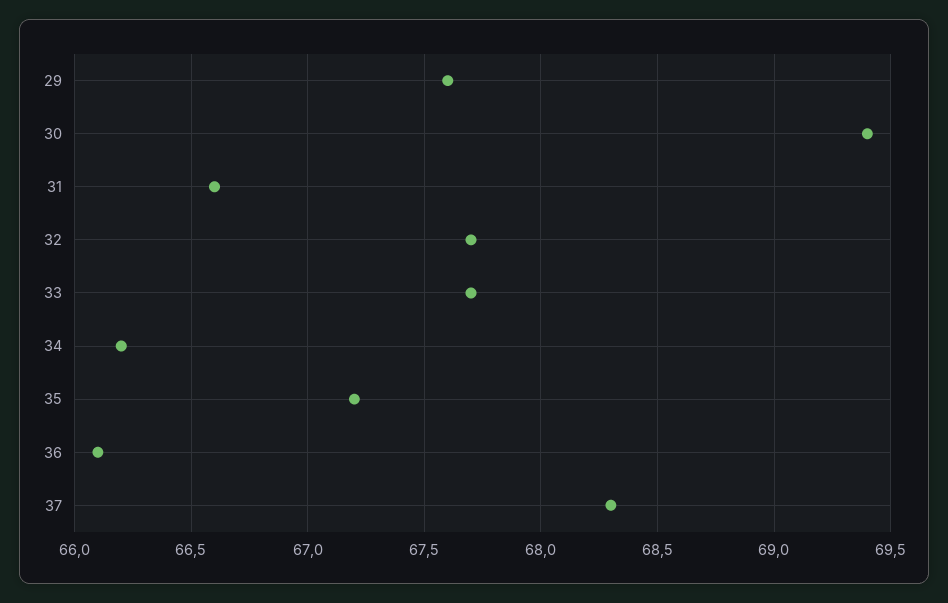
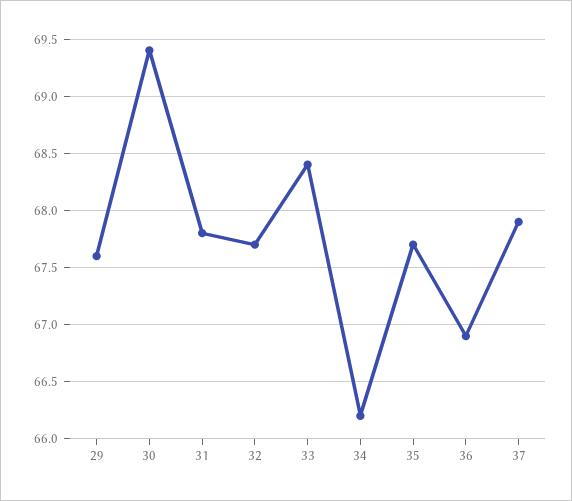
31: 66.6 -> 67.8
33: 67.7 -> 68.4
35: 67.2 -> 67.7
36: 66.1 -> 66.9
37: 68.3 -> 67.9

